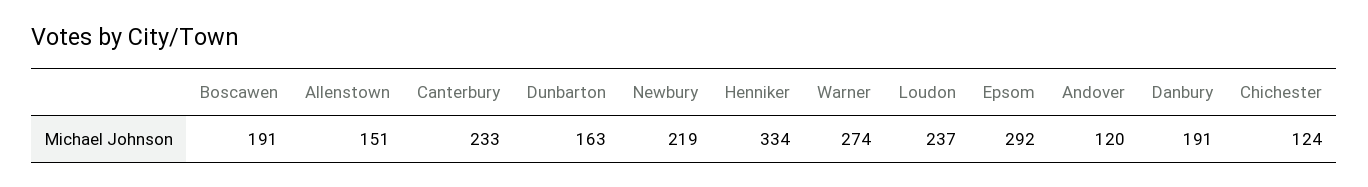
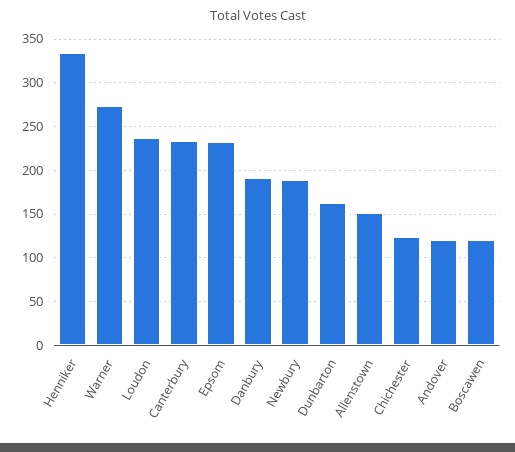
Boscawen: 191 -> 120
Newbury: 219 -> 190
Epsom: 292 -> 230

